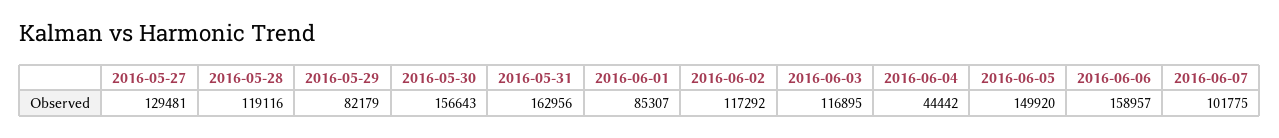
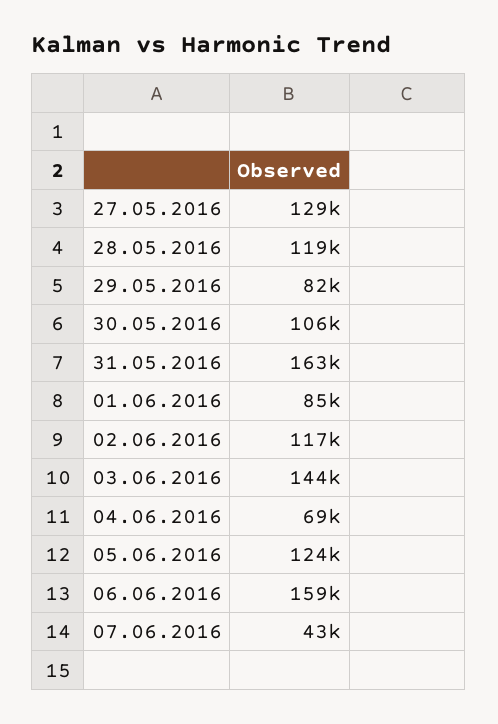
2016-05-30: 156643 -> 106000
2016-06-03: 116895 -> 144000
2016-06-04: 44442 -> 69000
2016-06-05: 149920 -> 124000
2016-06-07: 101775 -> 43000

